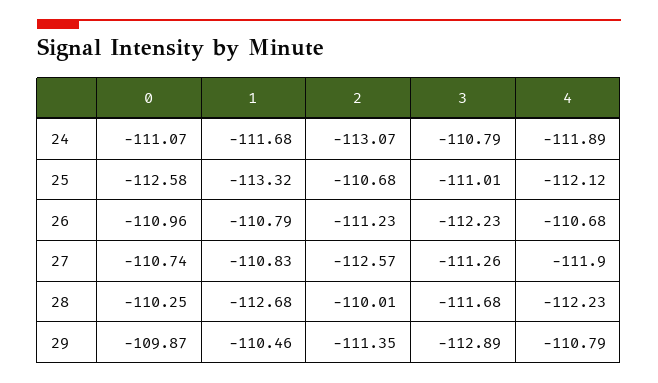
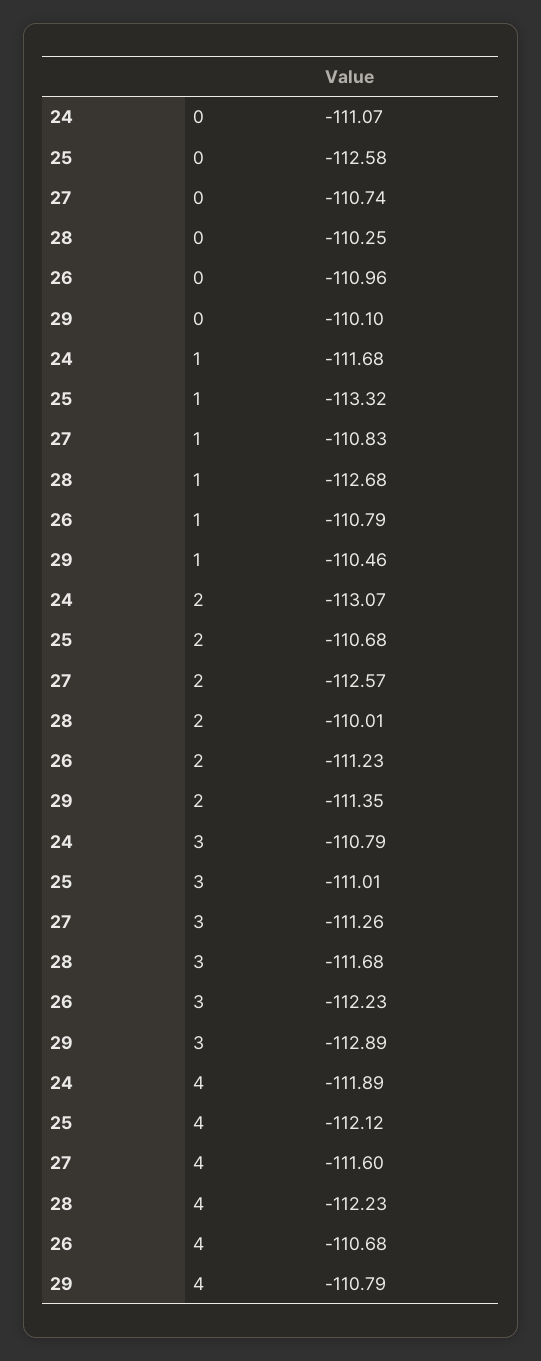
4, 27: -111.9 -> -111.6
0, 29: -109.87 -> -110.1

